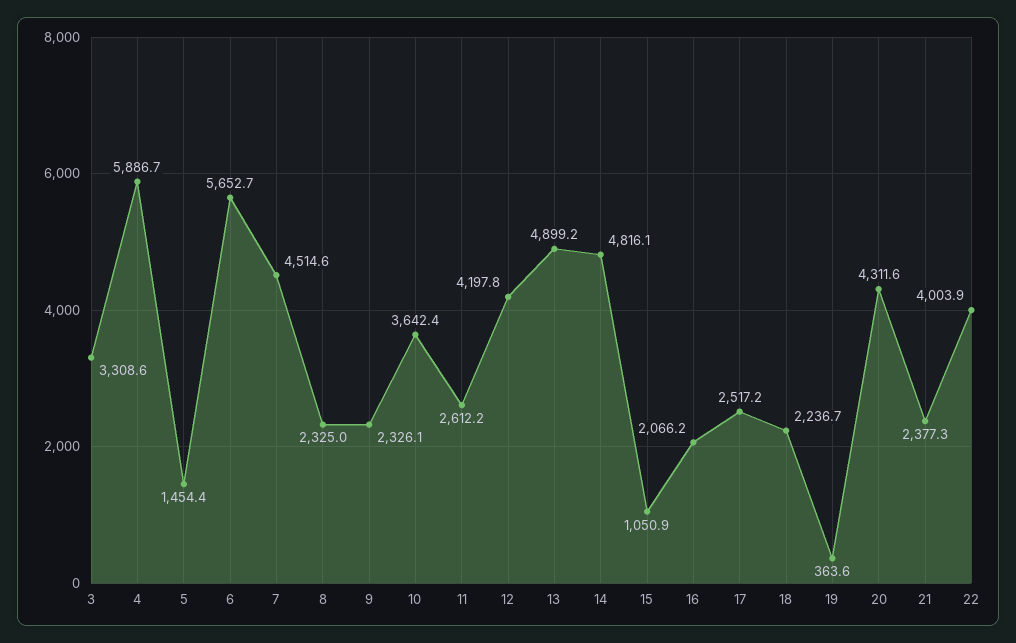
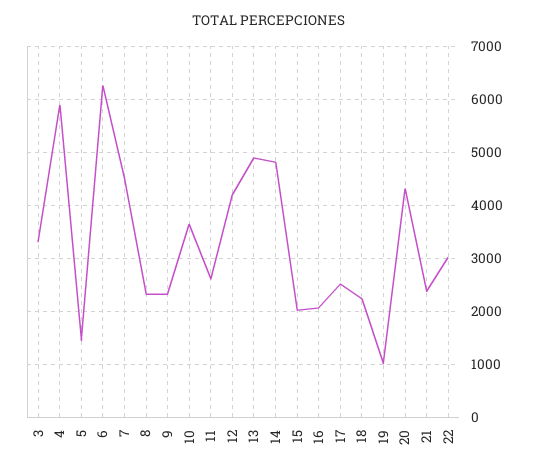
6: 5652.7 -> 6200
15: 1050.9 -> 2000
19: 363.6 -> 1000
22: 4003.9 -> 3000

